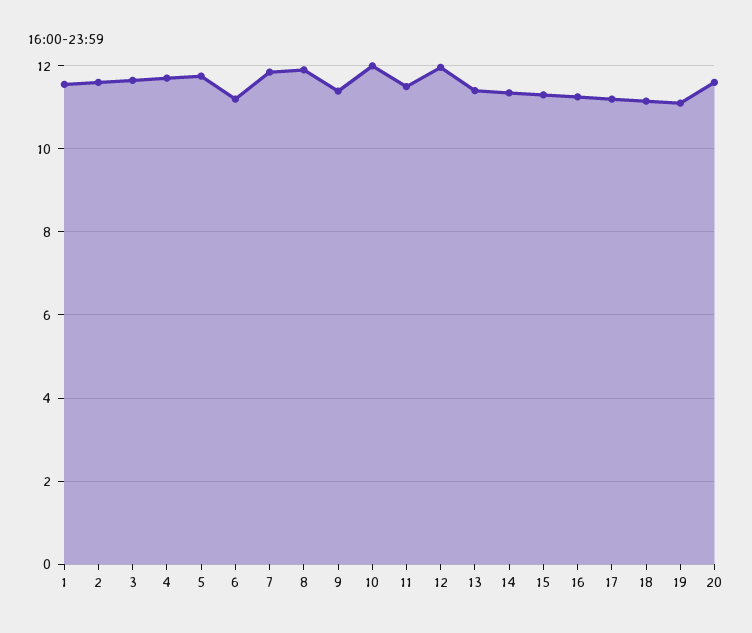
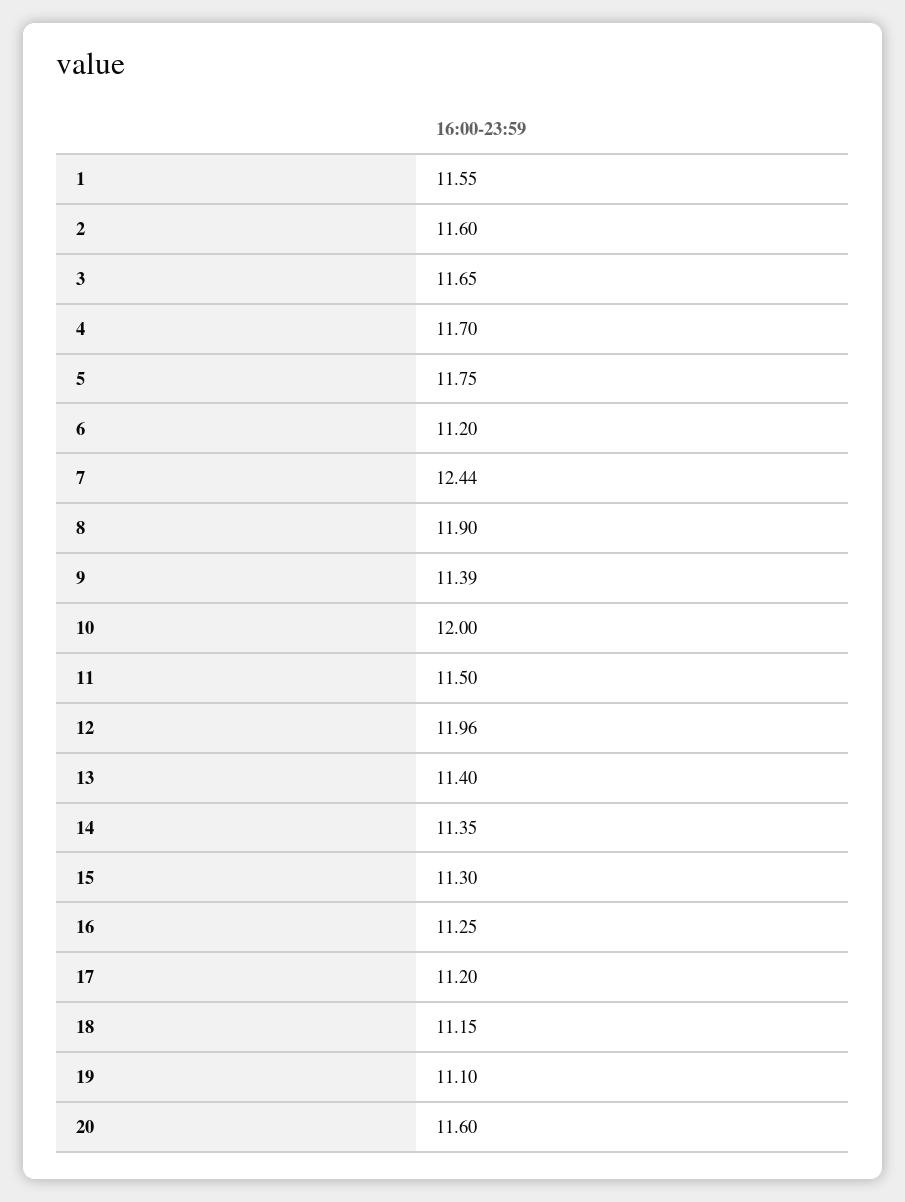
7: 11.8 -> 12.44

